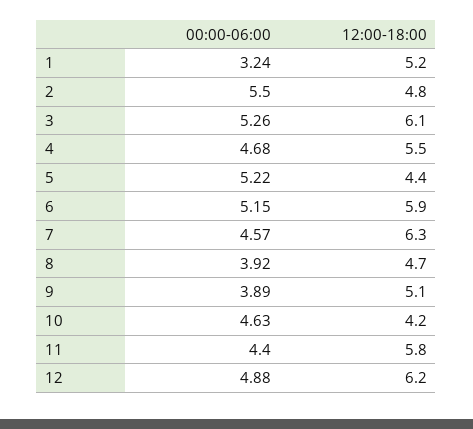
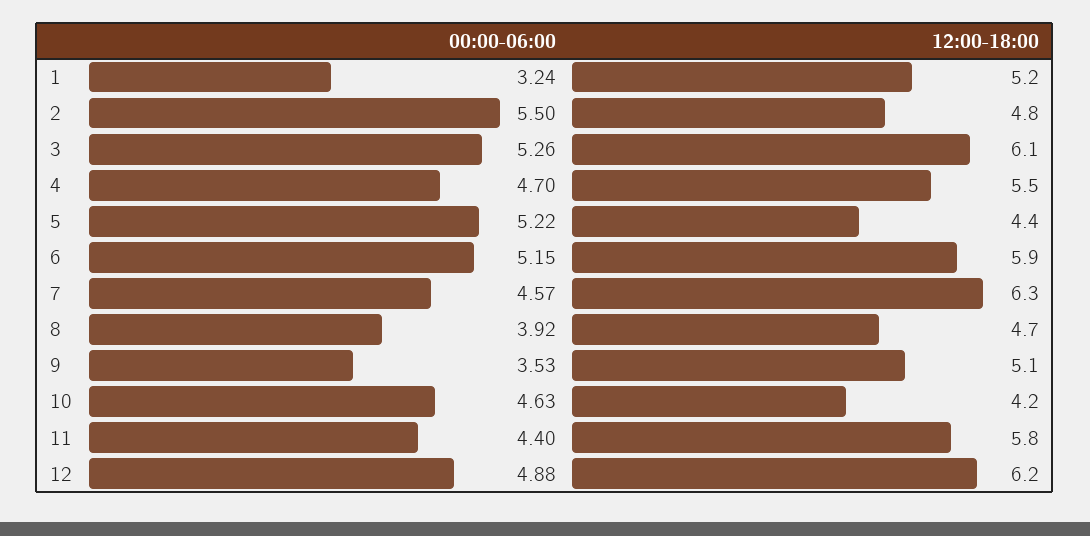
00:00-06:00, 4: 4.68 -> 4.7
00:00-06:00, 9: 3.89 -> 3.53

